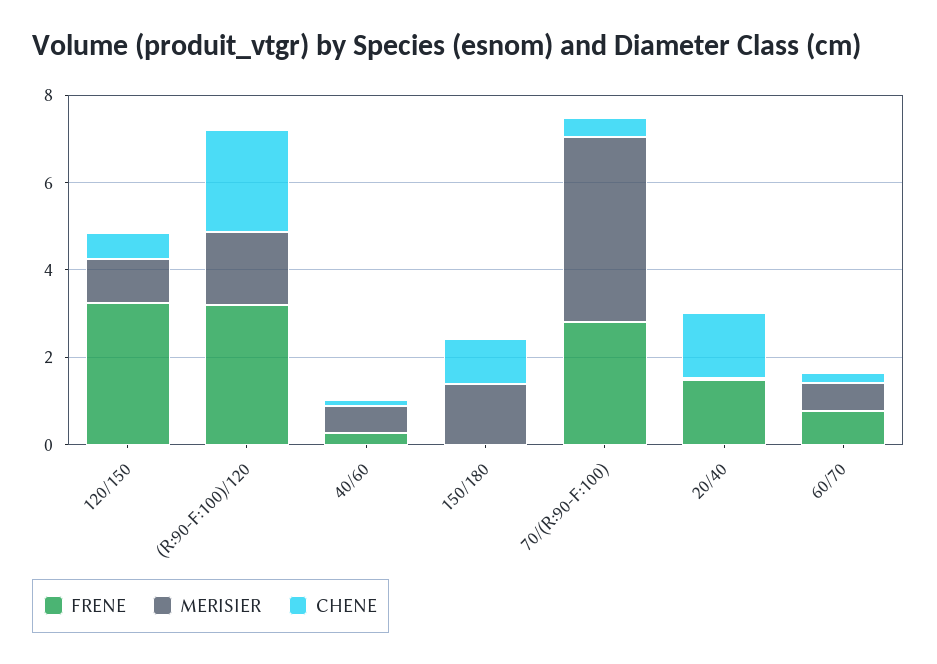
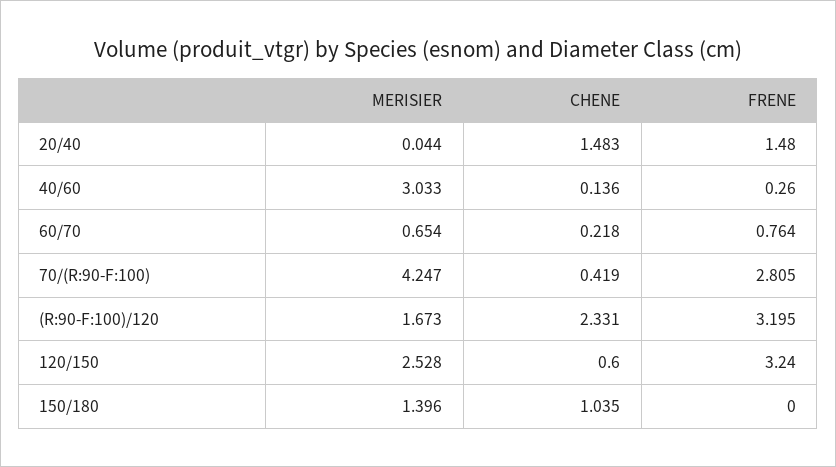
MERISIER, 120/150: 1 -> 2.528
MERISIER, 40/60: 0.5 -> 3.033

